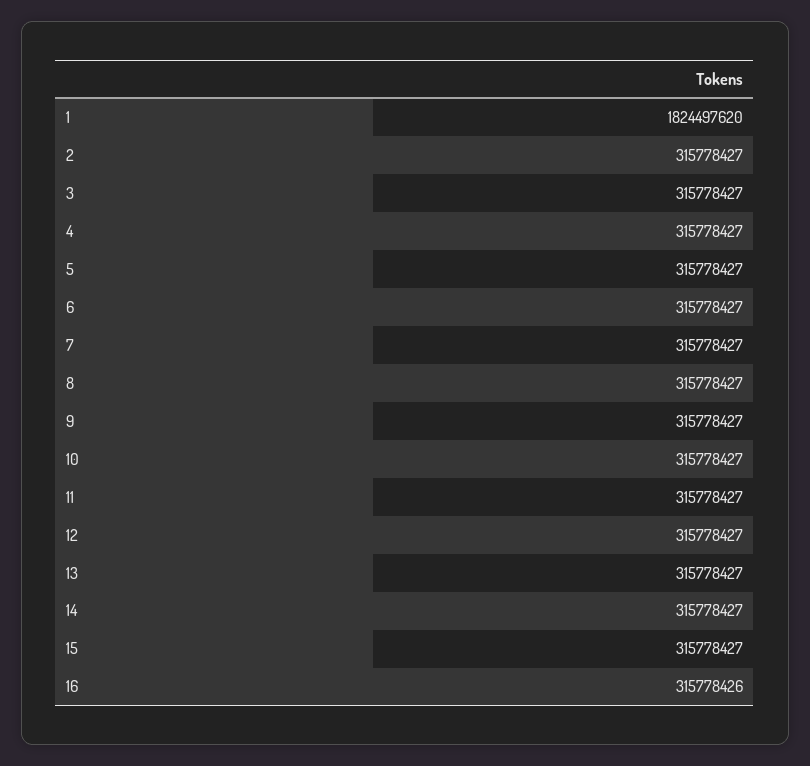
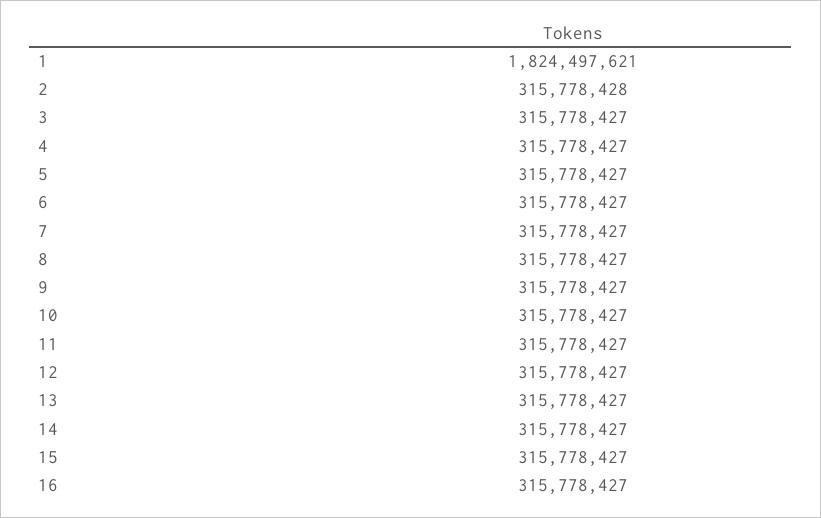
1: 1824497620 -> 1824497621
2: 315778427 -> 315778428
16: 315778426 -> 315778427

